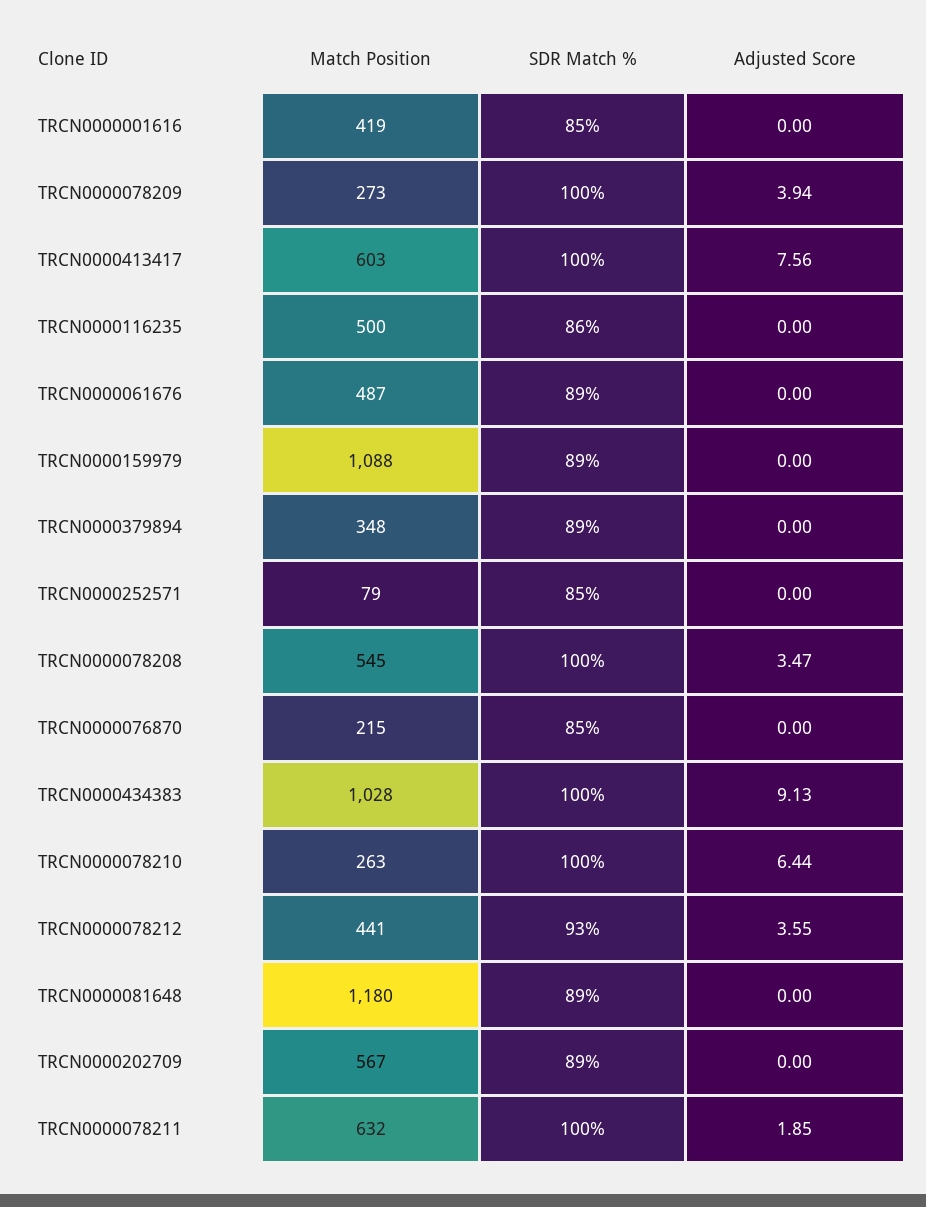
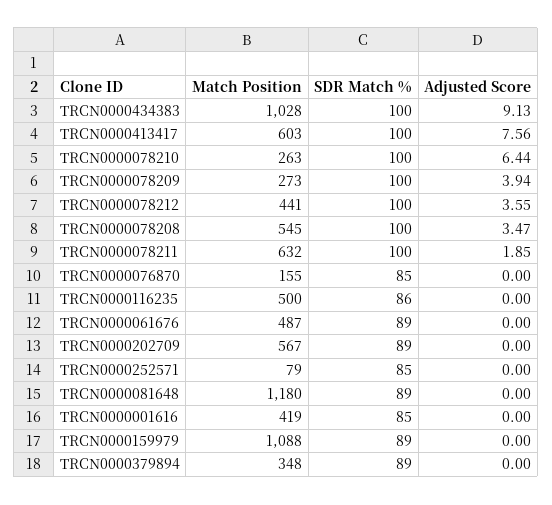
Match Position, TRCN0000076870: 215 -> 155
SDR Match %, TRCN0000078212: 93 -> 100

